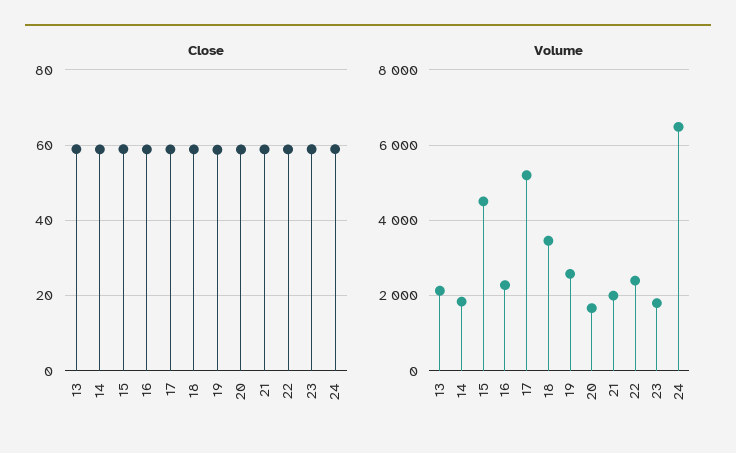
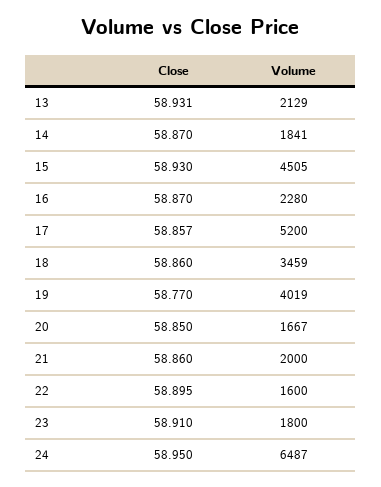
Volume, 19: 2600 -> 4019
Volume, 22: 2400 -> 1600

